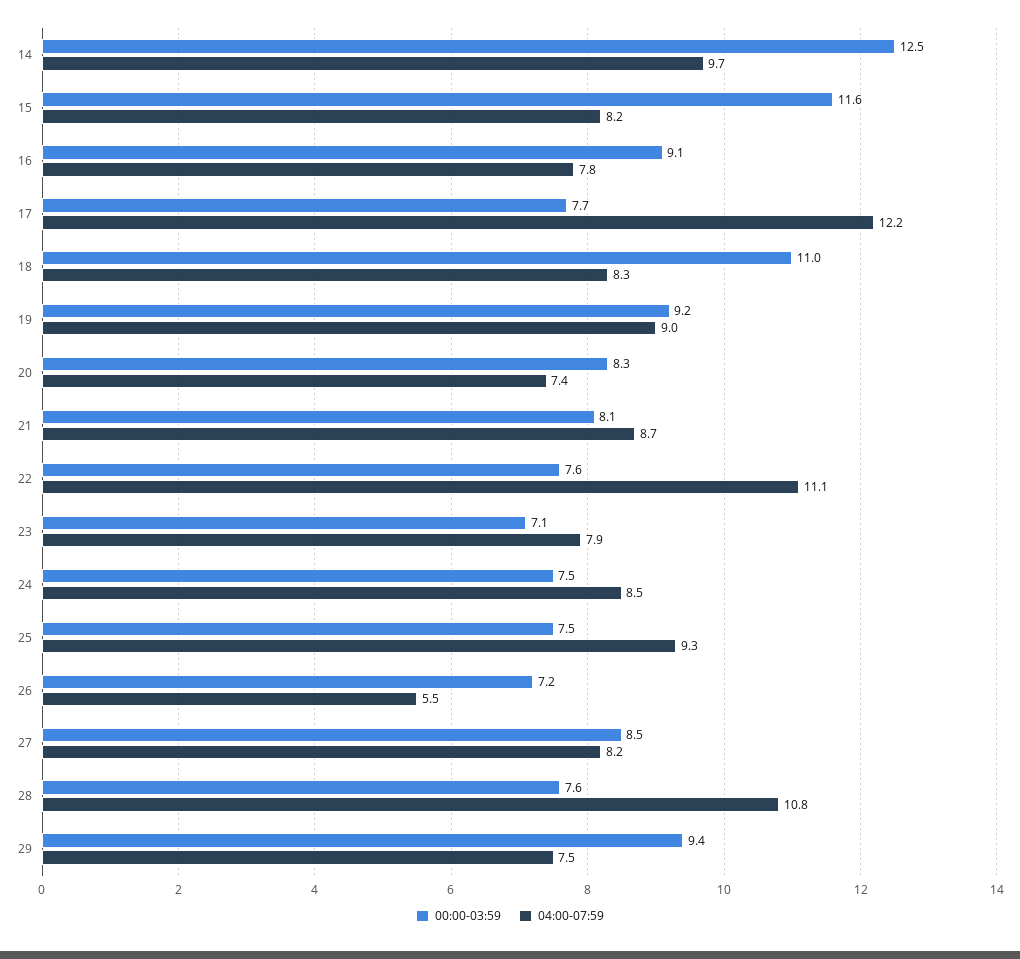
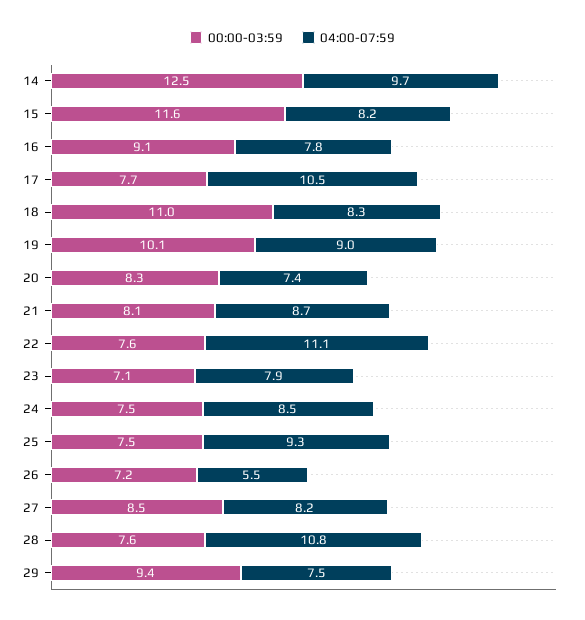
04:00-07:59, 17: 12.2 -> 10.5
00:00-03:59, 19: 9.2 -> 10.1

